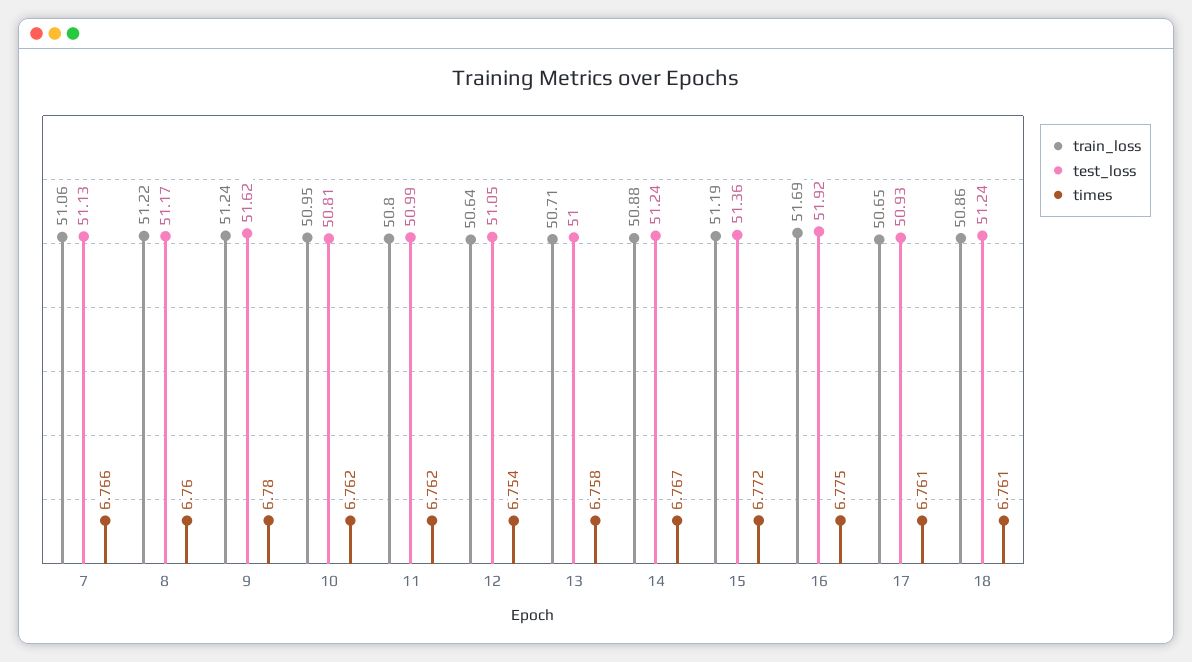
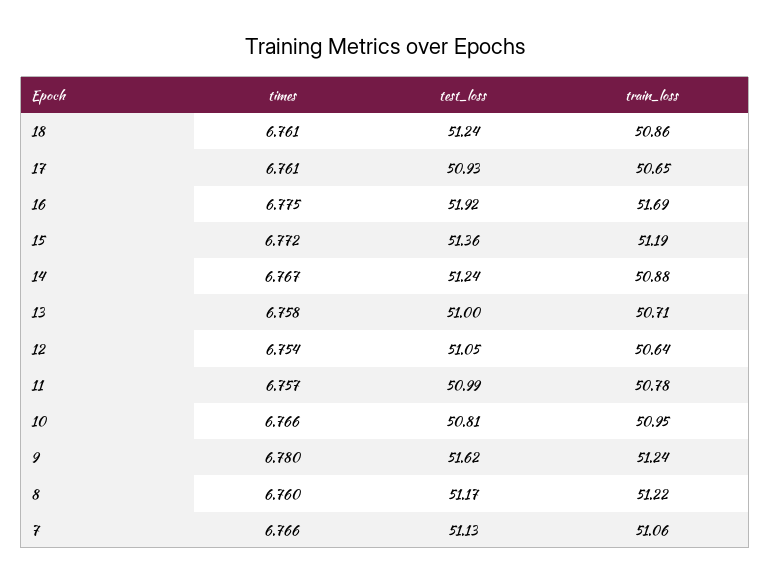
times, 10: 6.762 -> 6.766
train_loss, 11: 50.8 -> 50.78
times, 11: 6.762 -> 6.757

